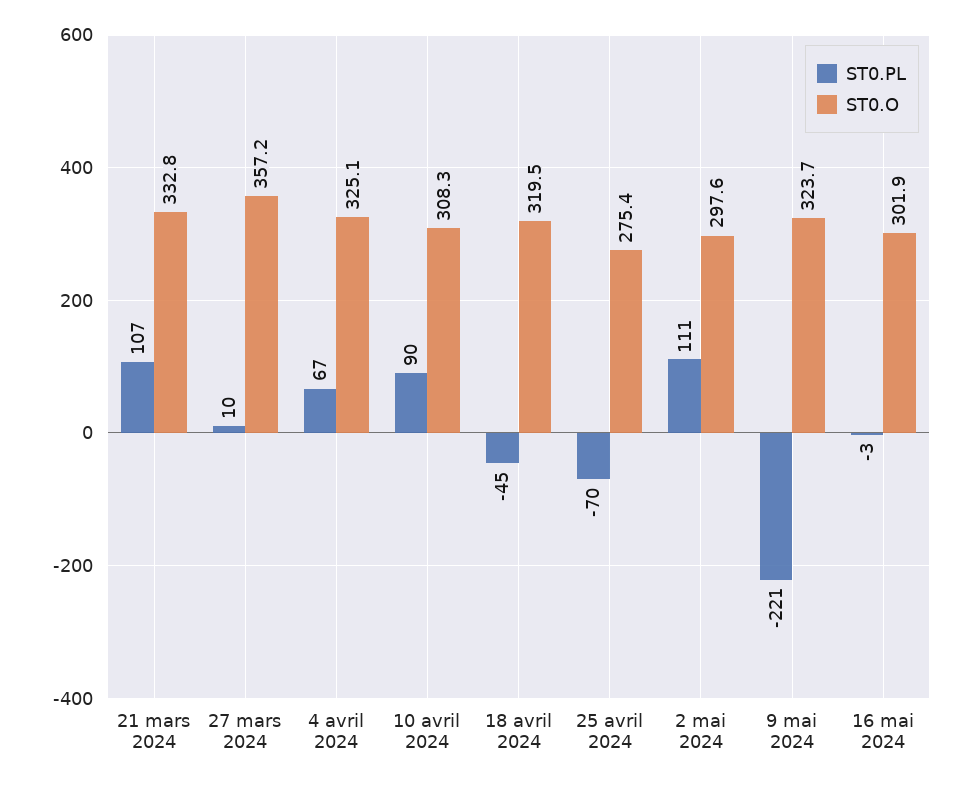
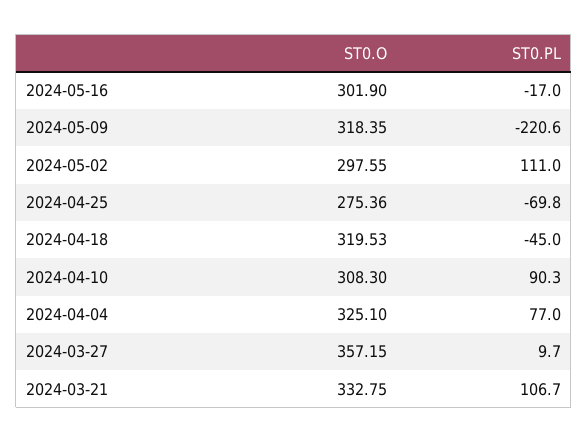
ST0.PL, 4 avril 2024: 67 -> 77
ST0.O, 9 mai 2024: 323.7 -> 318.35
ST0.PL, 16 mai 2024: -3 -> -17

